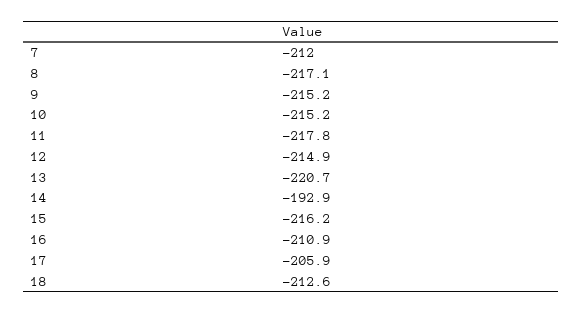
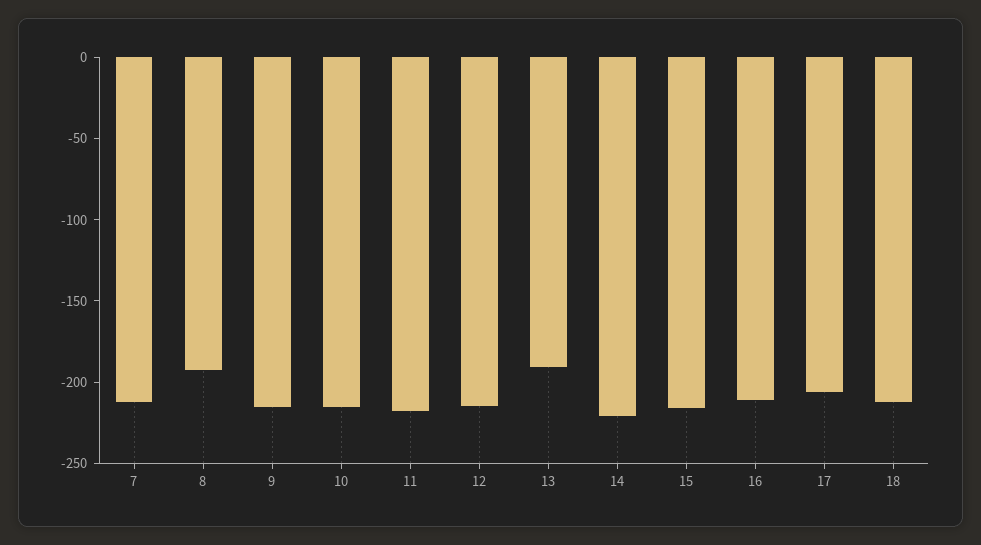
8: -217.1 -> -190
13: -220.7 -> -190
14: -192.9 -> -220

